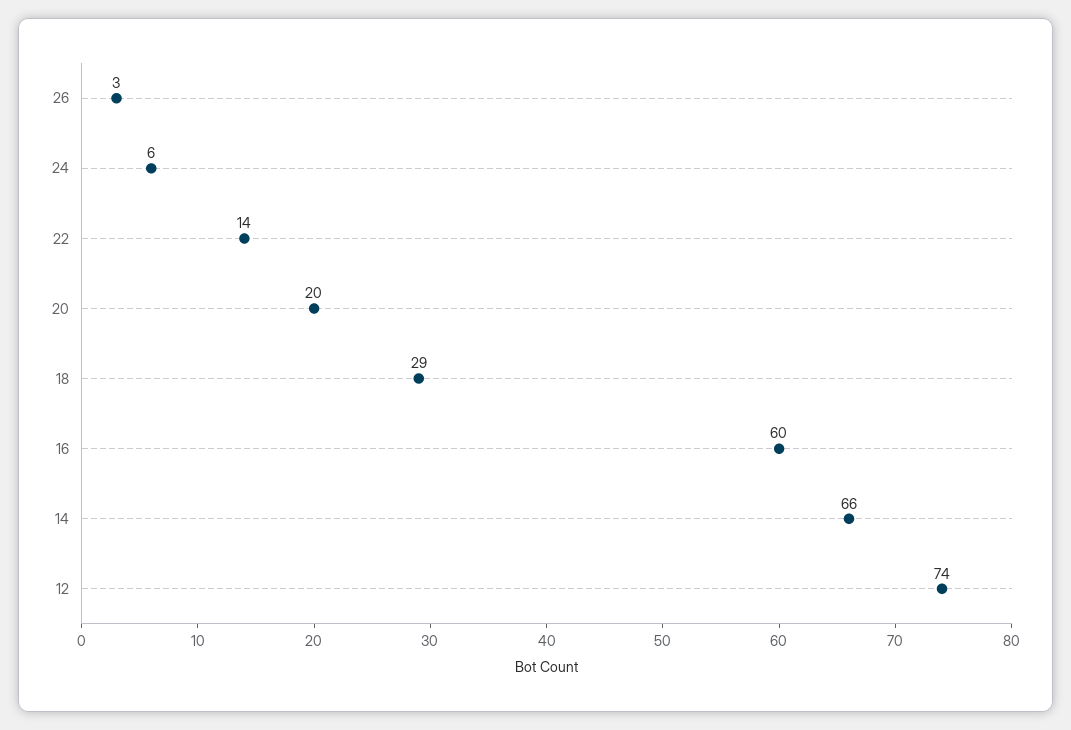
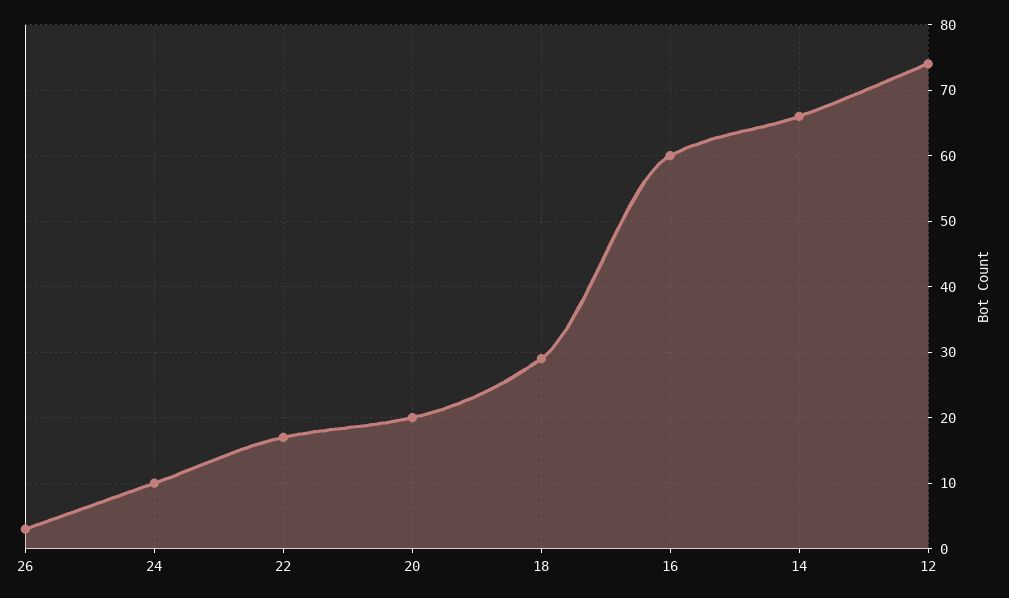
24: 6 -> 10
22: 14 -> 17

